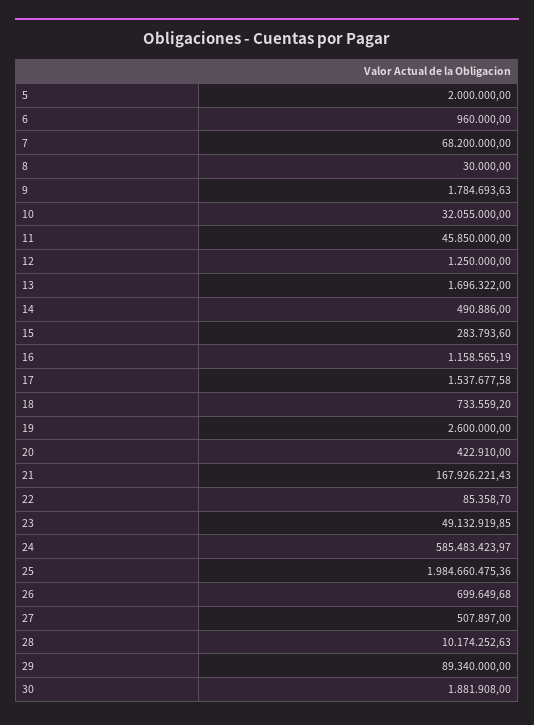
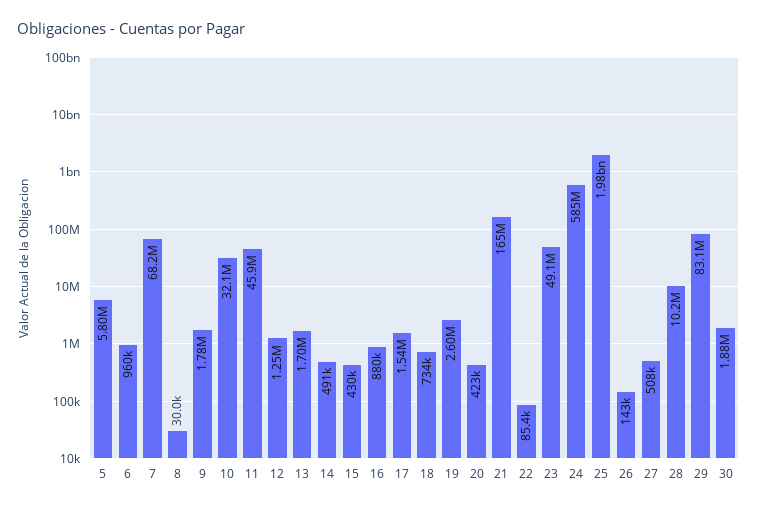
5: 2000000 -> 5800000
15: 283793.6 -> 430000
16: 1158565.19 -> 880000
21: 167926221.43 -> 165000000
26: 699649.68 -> 143000
29: 89340000 -> 83100000

